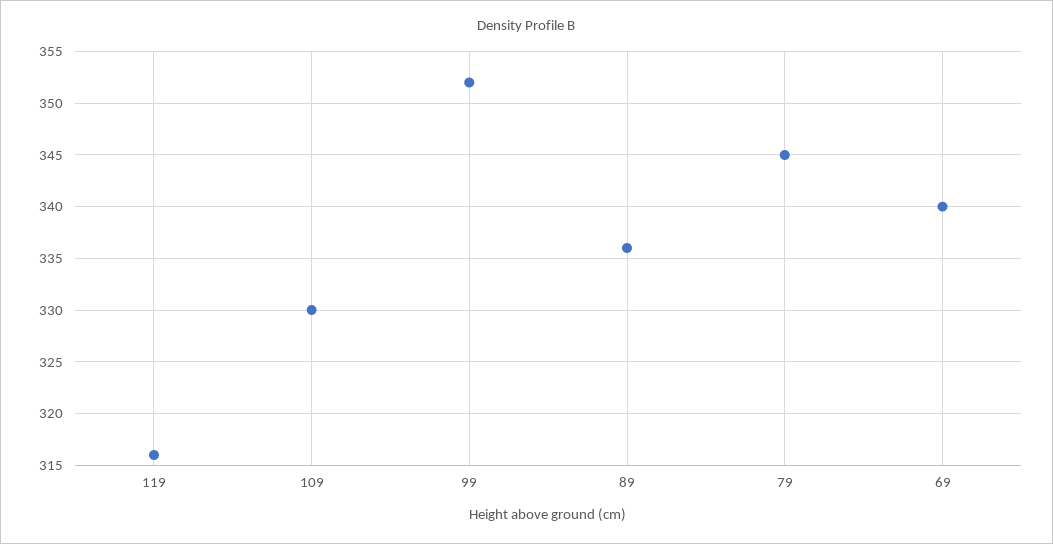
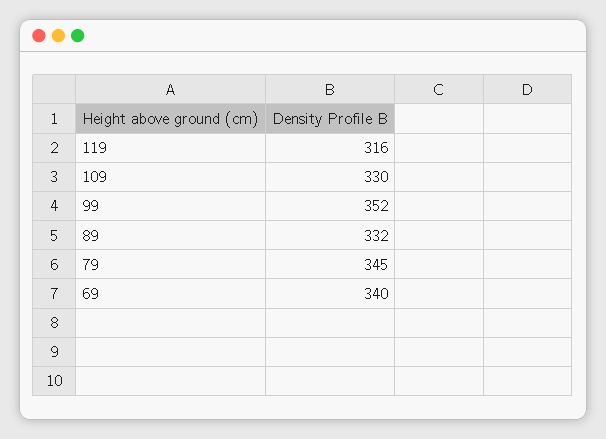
89: 336 -> 332

